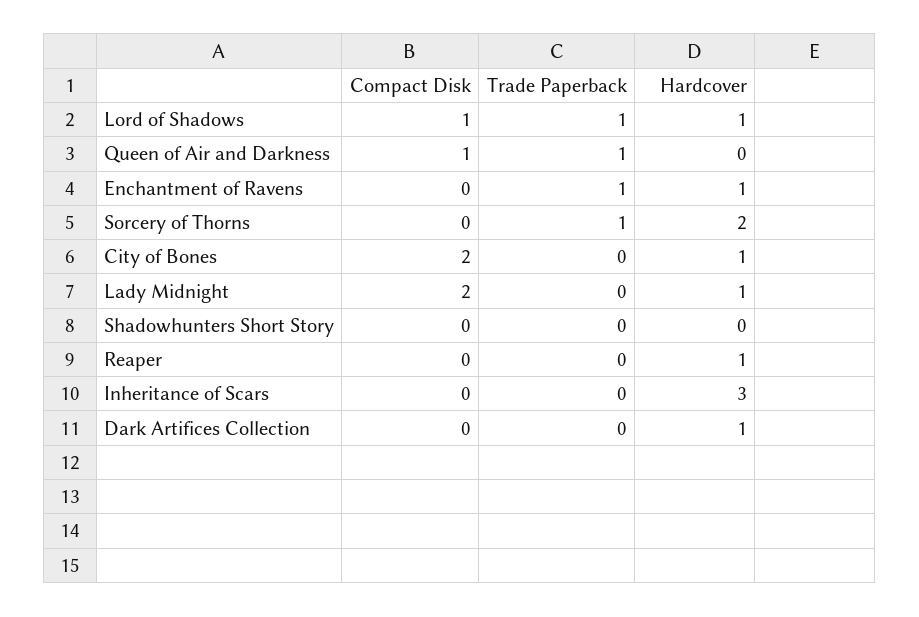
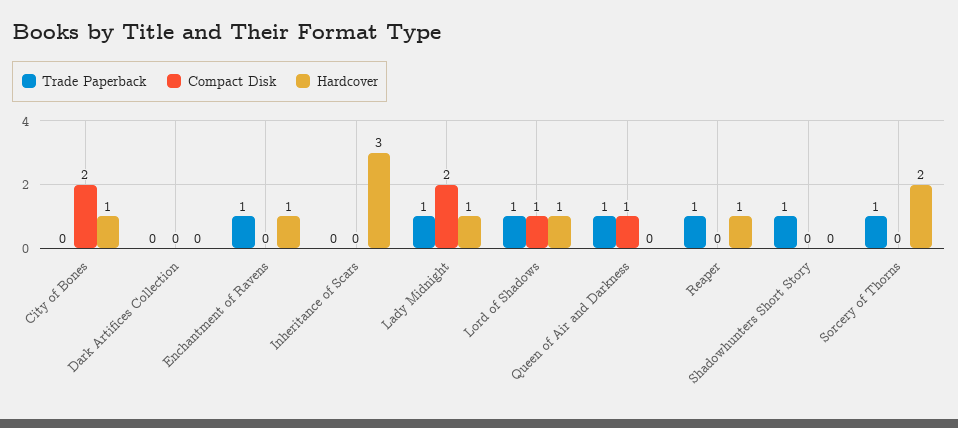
Trade Paperback, Lady Midnight: 0 -> 1
Trade Paperback, Shadowhunters Short Story: 0 -> 1
Trade Paperback, Reaper: 0 -> 1
Hardcover, Dark Artifices Collection: 1 -> 0

